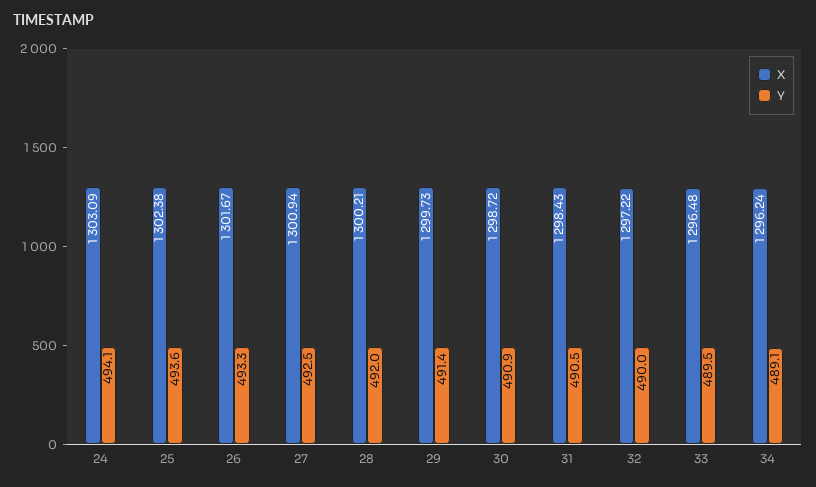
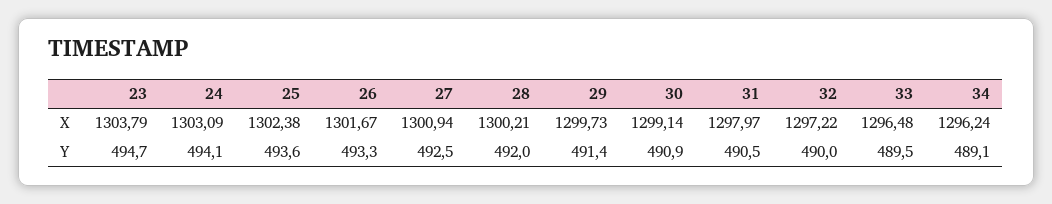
X, 30: 1298.72 -> 1299.14
X, 31: 1298.43 -> 1297.97
X, 23: none -> 1303.79
Y, 23: none -> 494.7

